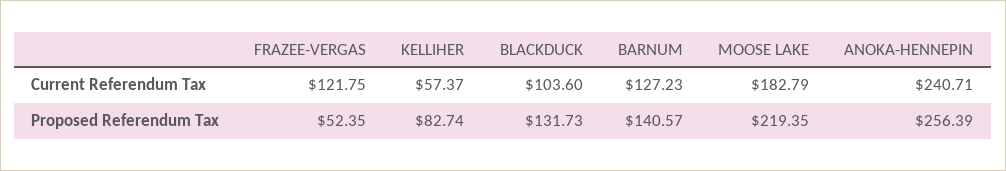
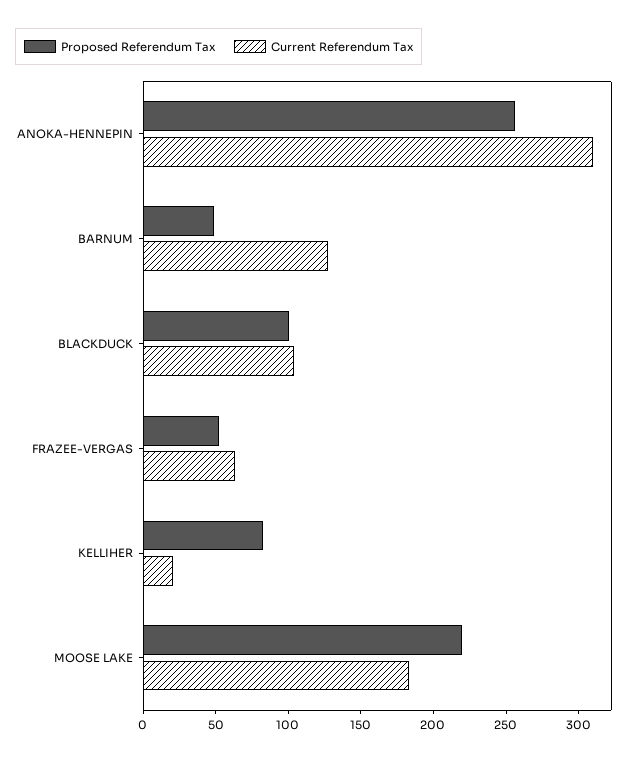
Current Referendum Tax, FRAZEE-VERGAS: 121.75 -> 60
Current Referendum Tax, KELLIHER: 57.37 -> 20
Current Referendum Tax, ANOKA-HENNEPIN: 240.71 -> 310
Proposed Referendum Tax, BLACKDUCK: 131.73 -> 100
Proposed Referendum Tax, BARNUM: 140.57 -> 50

